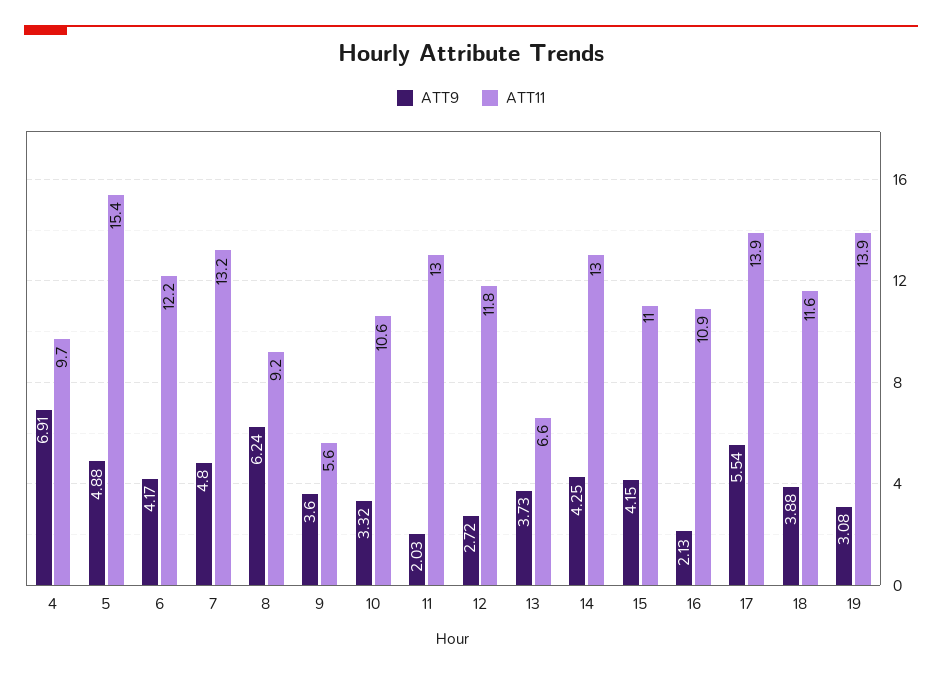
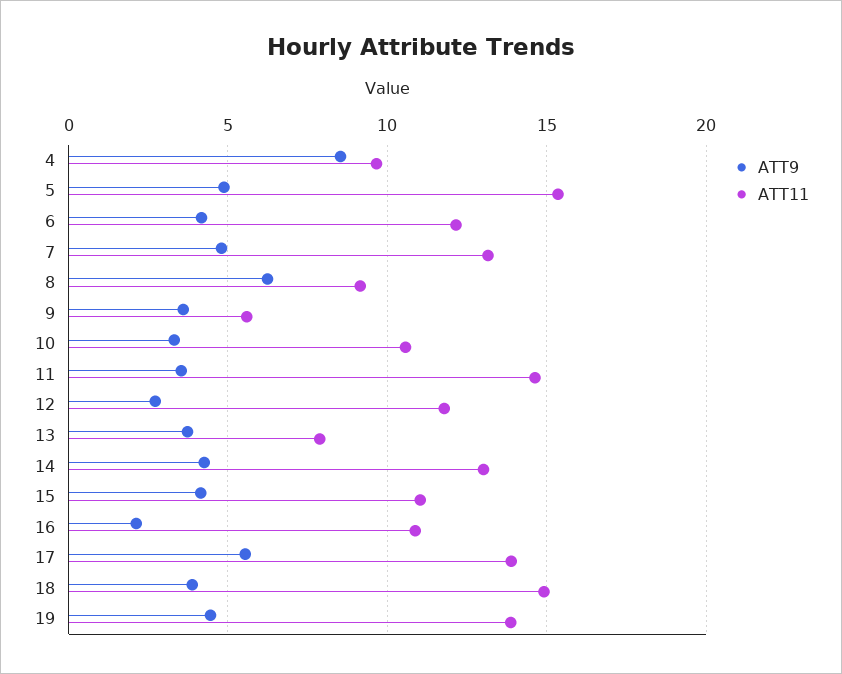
ATT9, 4: 6.91 -> 8.5
ATT9, 11: 2.03 -> 3.5
ATT11, 11: 13 -> 14.5
ATT11, 13: 6.6 -> 8
ATT11, 18: 11.6 -> 15
ATT9, 19: 3.08 -> 4.5

